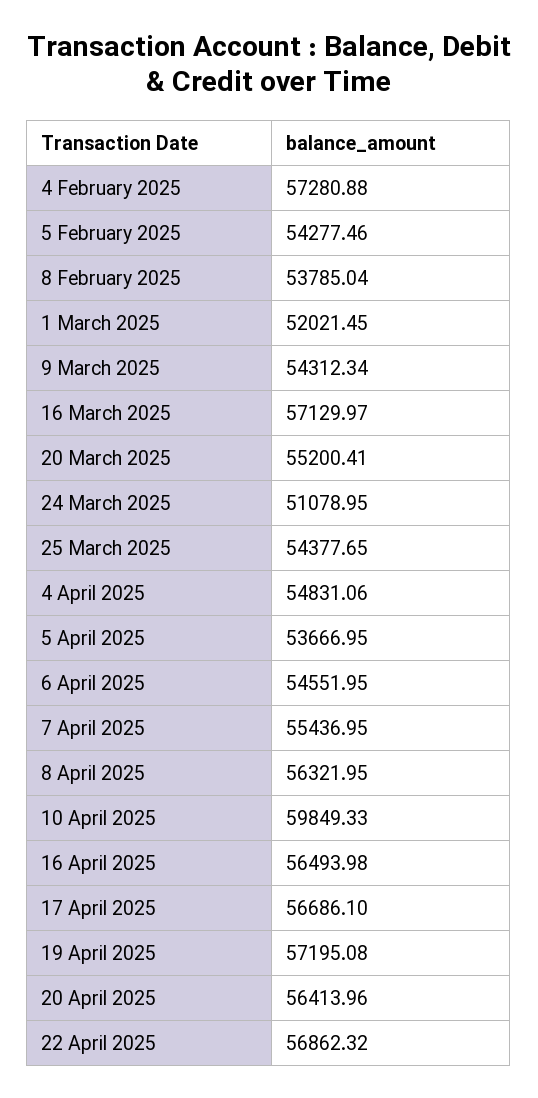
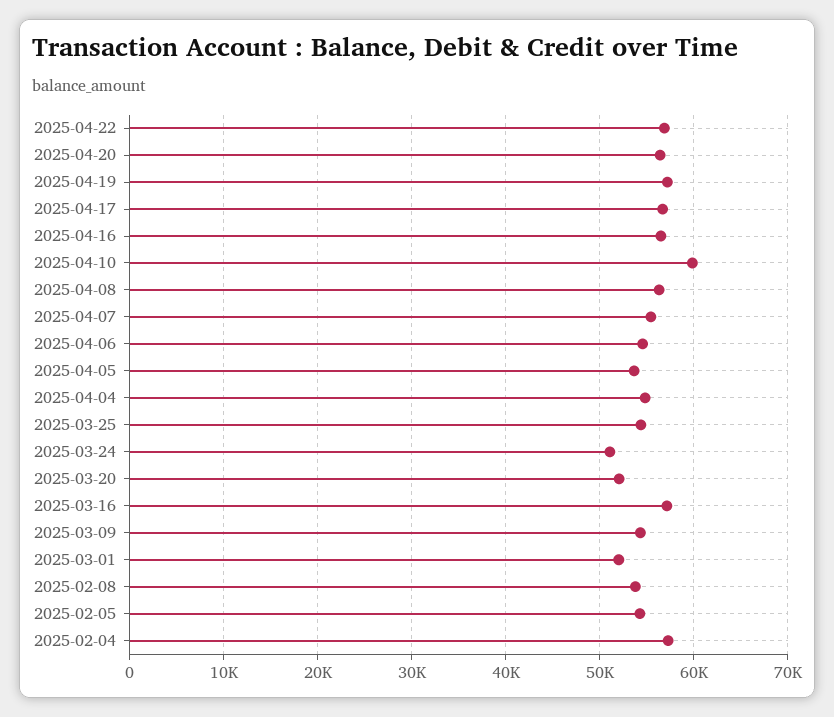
20 March 2025: 55200.41 -> 52000

